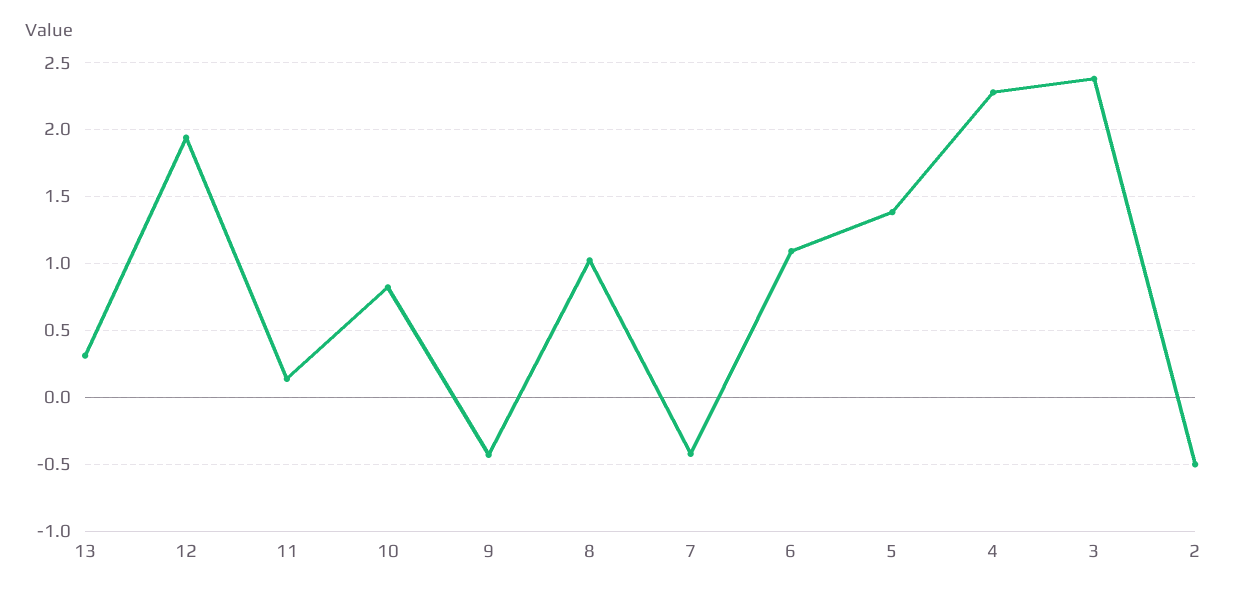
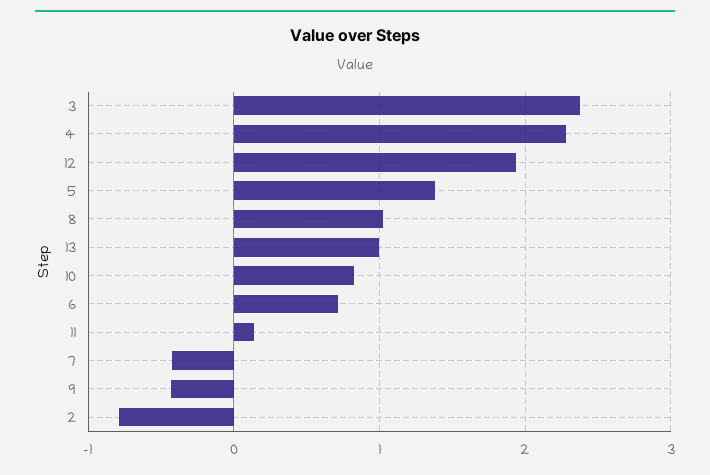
13: 0.3 -> 1
6: 1.1 -> 0.7
2: -0.5 -> -0.8

